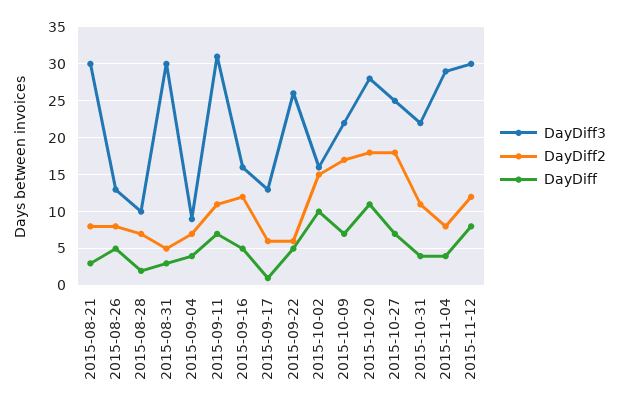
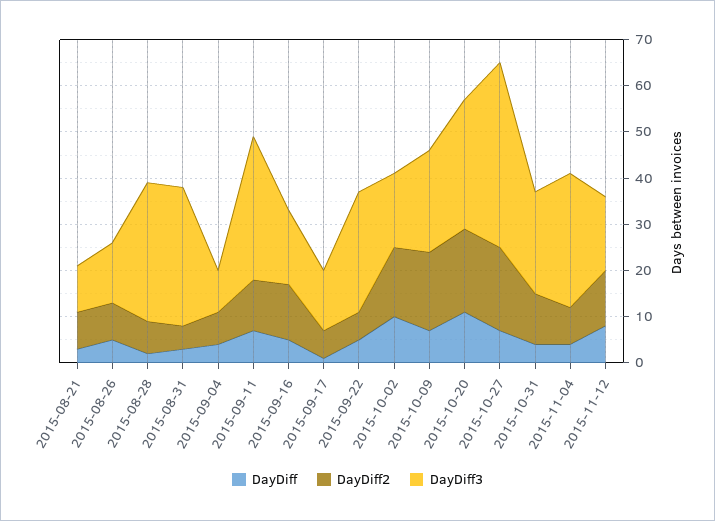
DayDiff3, 2015-08-21: 30 -> 10
DayDiff3, 2015-08-28: 10 -> 30
DayDiff3, 2015-10-27: 25 -> 40
DayDiff3, 2015-11-12: 30 -> 15

